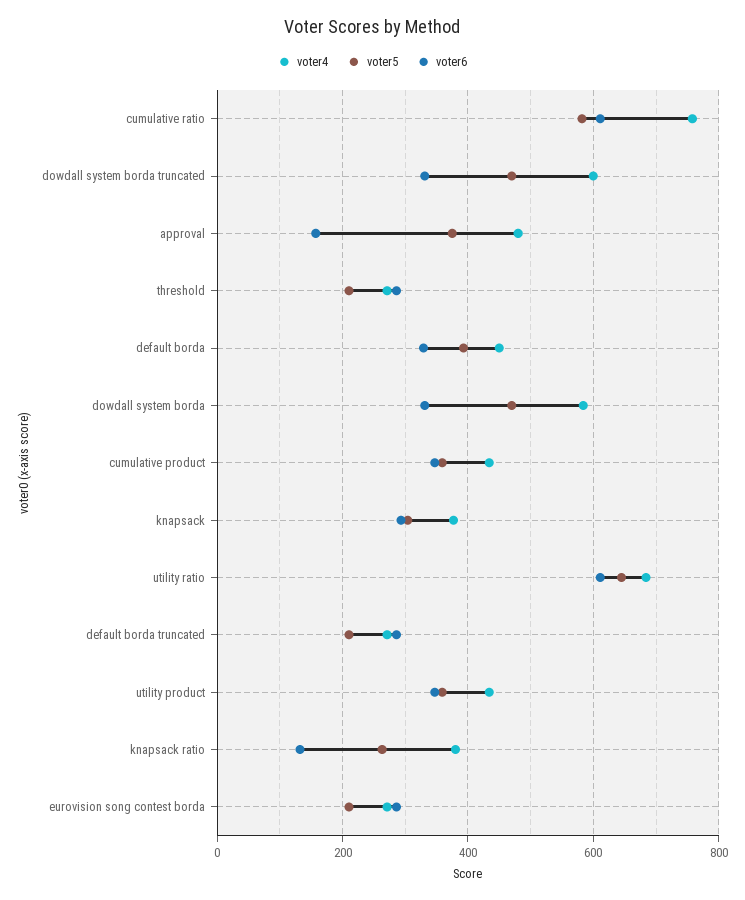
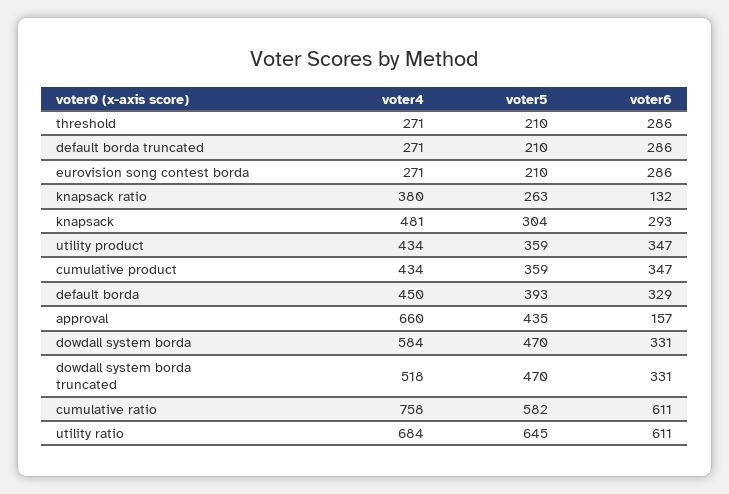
voter4, dowdall system borda truncated: 600 -> 518
voter4, approval: 480 -> 660
voter5, approval: 380 -> 435
voter4, knapsack: 380 -> 481

